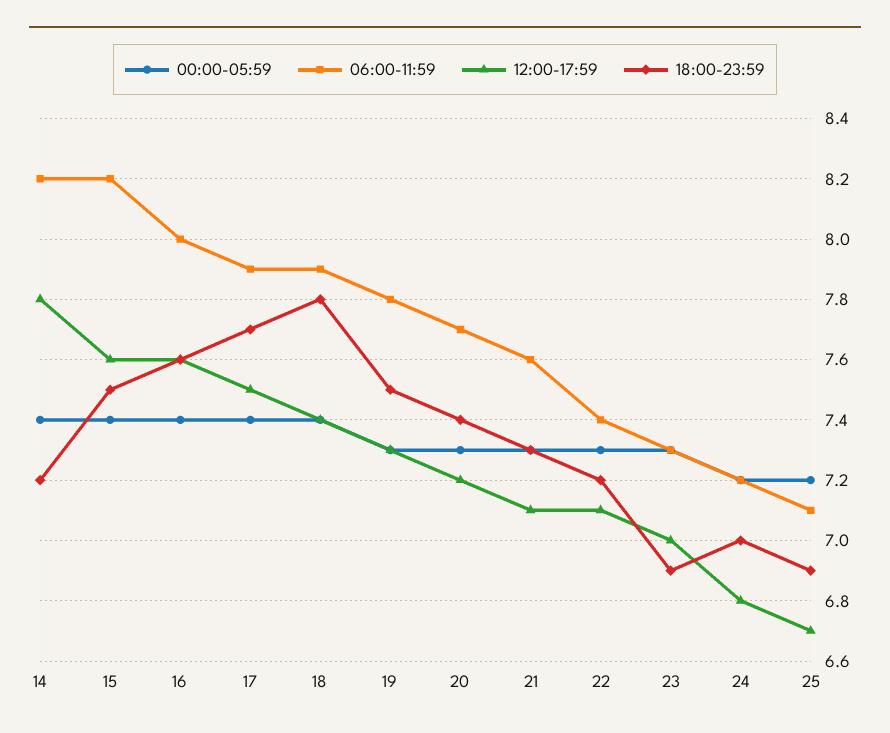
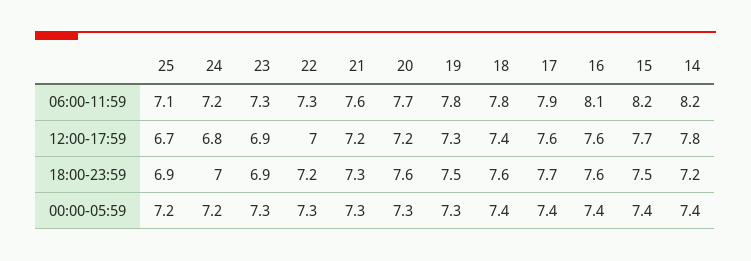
12:00-17:59, 15: 7.6 -> 7.7
06:00-11:59, 16: 8 -> 8.1
12:00-17:59, 17: 7.5 -> 7.6
06:00-11:59, 18: 7.9 -> 7.8
18:00-23:59, 18: 7.8 -> 7.6
18:00-23:59, 20: 7.4 -> 7.6
12:00-17:59, 21: 7.1 -> 7.2
06:00-11:59, 22: 7.4 -> 7.3
12:00-17:59, 22: 7.1 -> 7
12:00-17:59, 23: 7 -> 6.9

